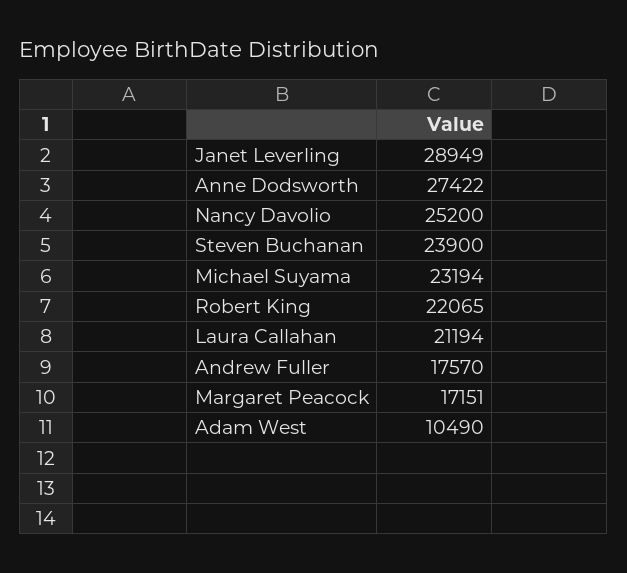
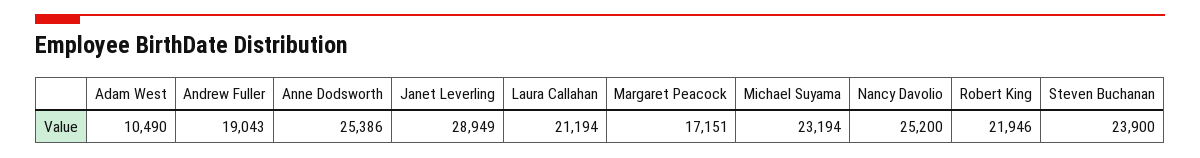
Anne Dodsworth: 27422 -> 25386
Robert King: 22065 -> 21946
Andrew Fuller: 17570 -> 19043

